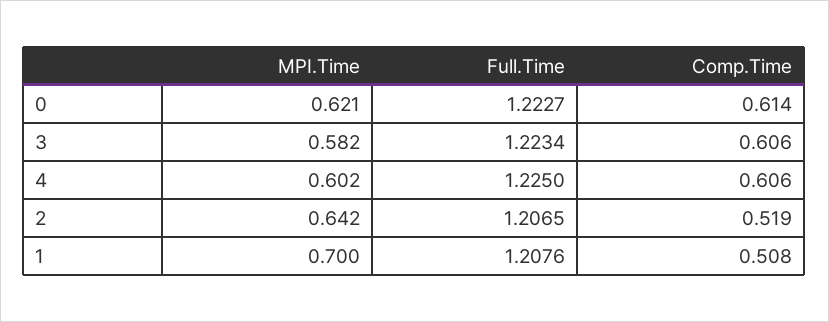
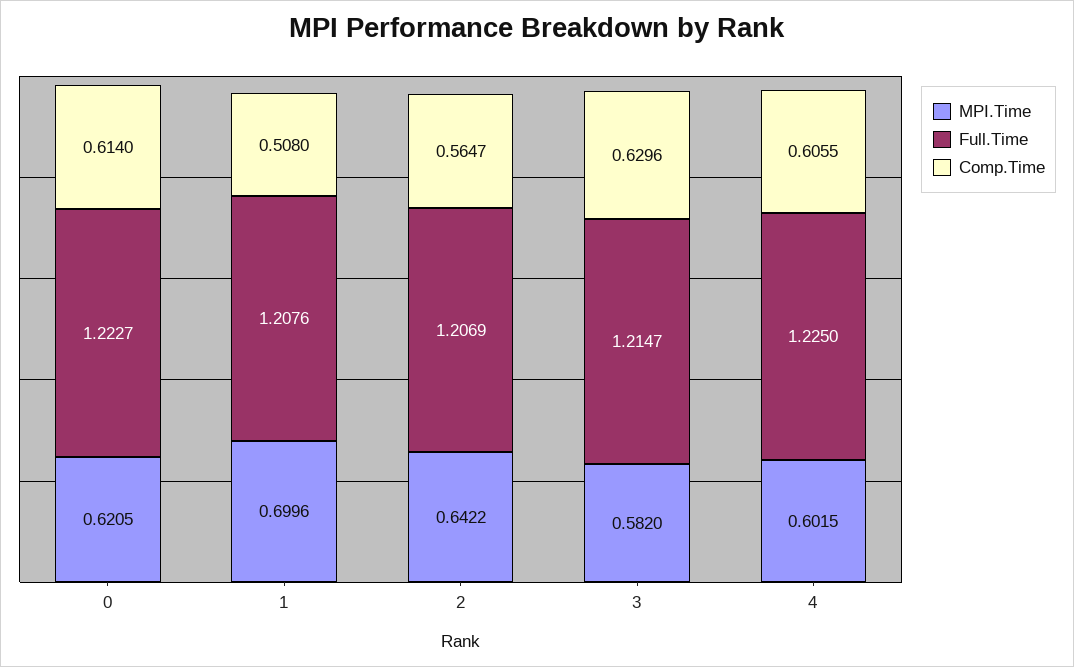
Full.Time, 3: 1.2234 -> 1.2147
Comp.Time, 3: 0.606 -> 0.6296
Full.Time, 2: 1.2065 -> 1.2069
Comp.Time, 2: 0.519 -> 0.5647

